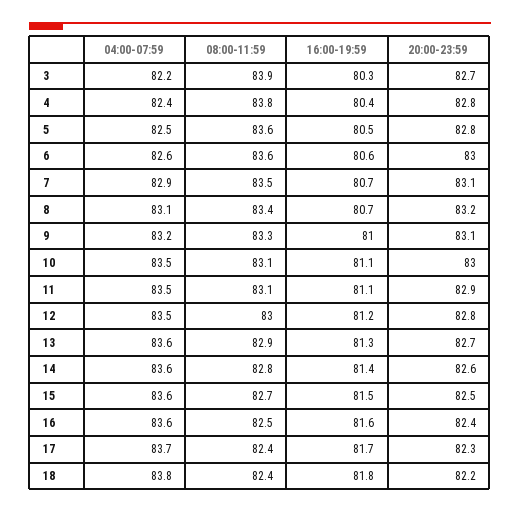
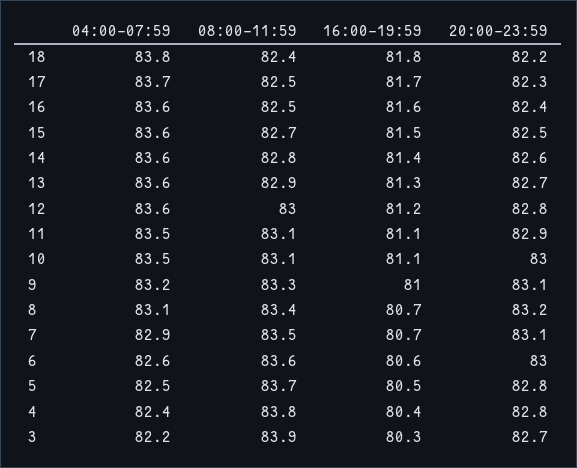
08:00-11:59, 5: 83.6 -> 83.7
04:00-07:59, 12: 83.5 -> 83.6
08:00-11:59, 17: 82.4 -> 82.5

